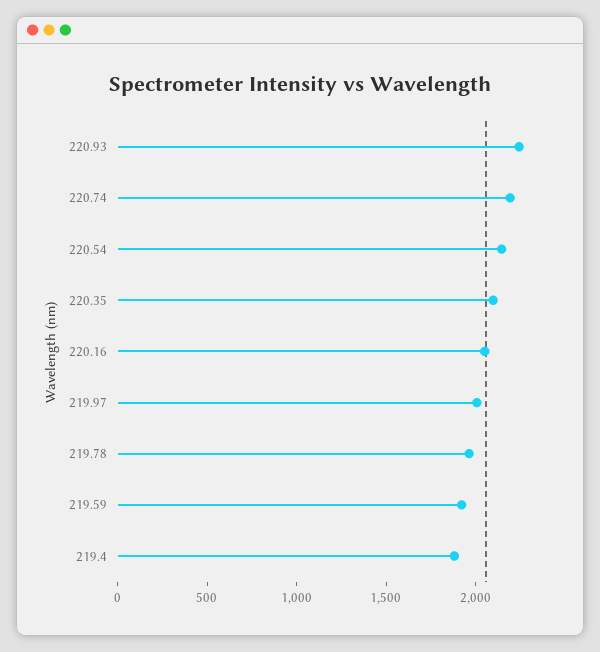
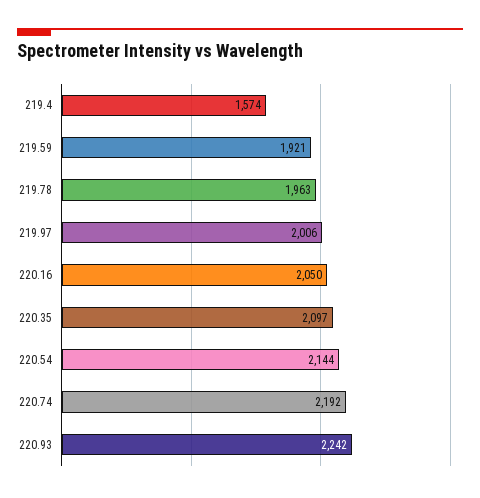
219.4: 1900 -> 1574

